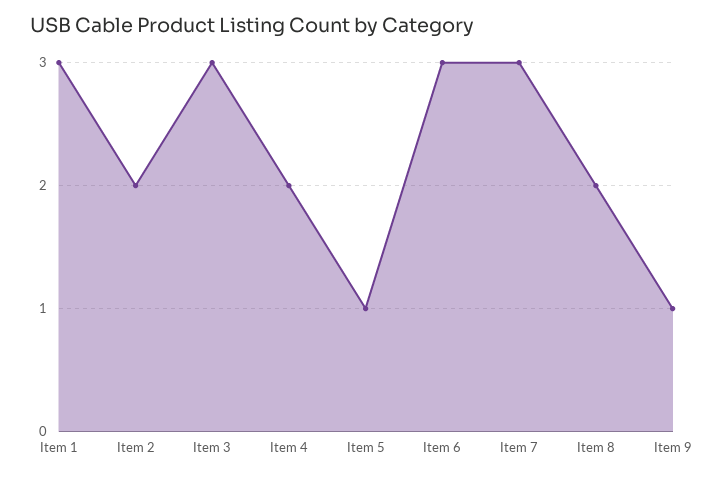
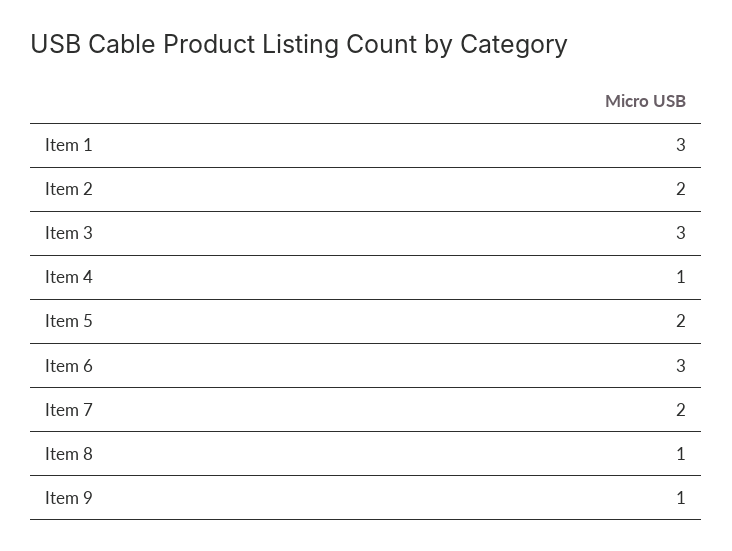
Item 4: 2 -> 1
Item 5: 1 -> 2
Item 7: 3 -> 2
Item 8: 2 -> 1

